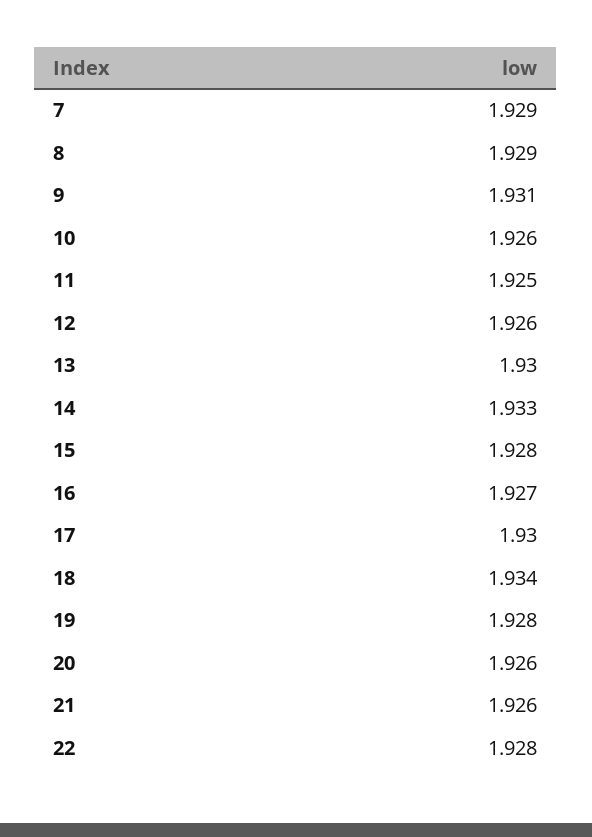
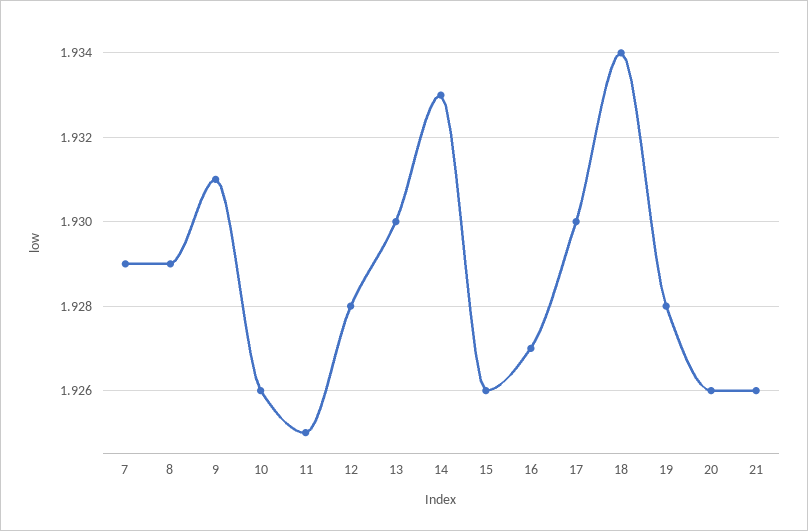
12: 1.926 -> 1.928
15: 1.928 -> 1.926
22: 1.928 -> none

